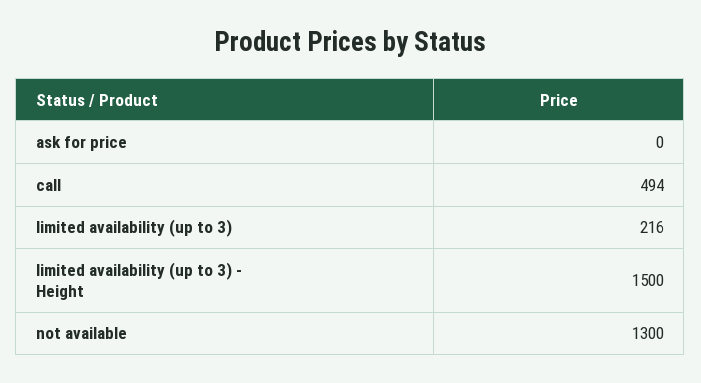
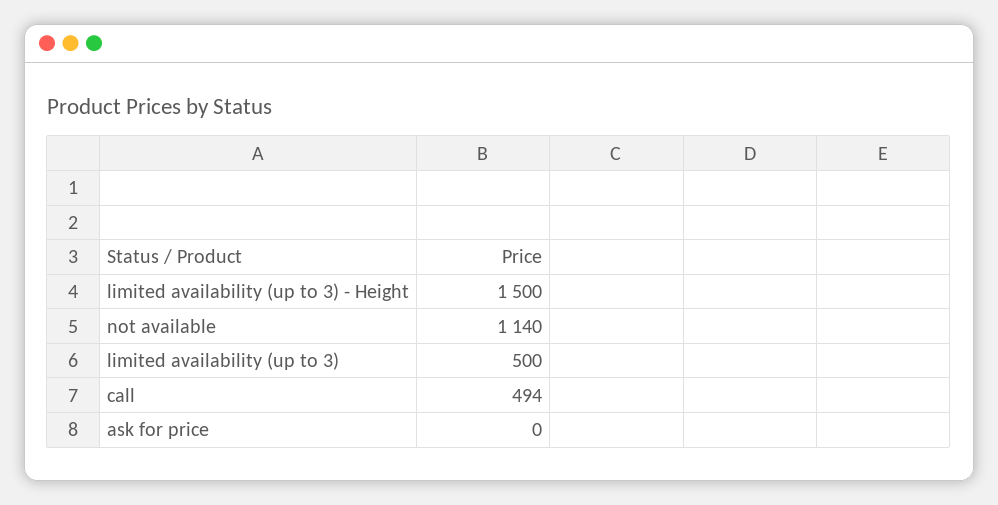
limited availability (up to 3): 216 -> 500
not available: 1300 -> 1140

